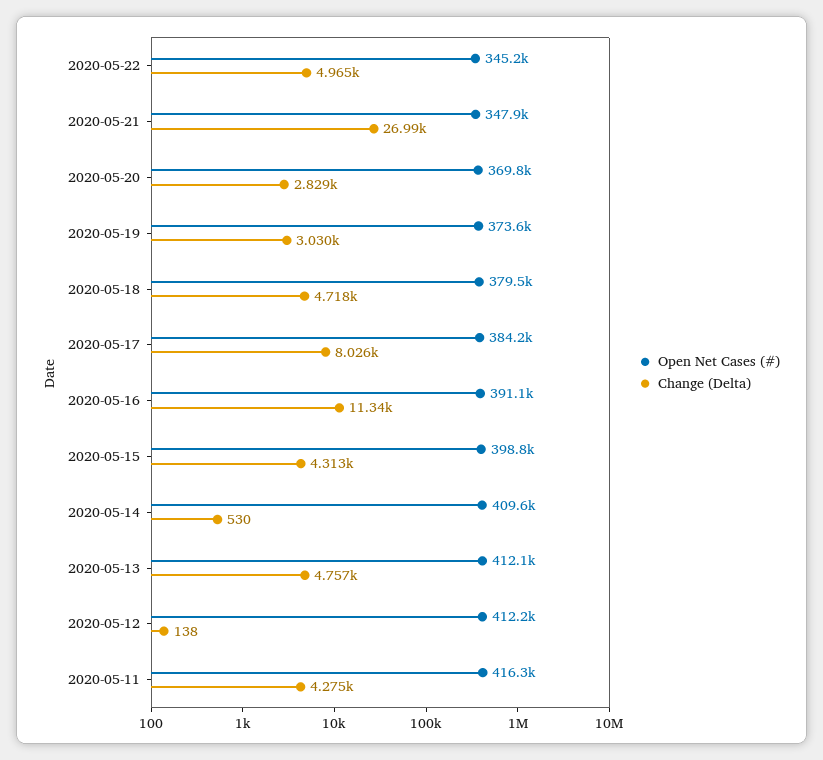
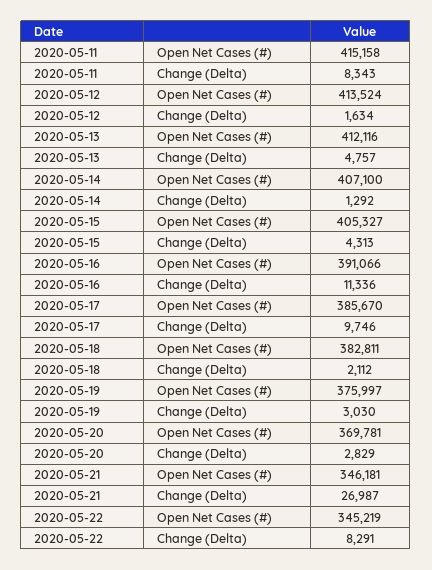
Change (Delta), 2020-05-22: 4965 -> 8291
Open Net Cases (#), 2020-05-21: 347900 -> 346181
Open Net Cases (#), 2020-05-19: 373600 -> 375997
Open Net Cases (#), 2020-05-18: 379500 -> 382811
Change (Delta), 2020-05-18: 4718 -> 2112
Open Net Cases (#), 2020-05-17: 384200 -> 385670
Change (Delta), 2020-05-17: 8026 -> 9746
Open Net Cases (#), 2020-05-15: 398800 -> 405327
Open Net Cases (#), 2020-05-14: 409600 -> 407100
Change (Delta), 2020-05-14: 530 -> 1292
Open Net Cases (#), 2020-05-12: 412200 -> 413524
Change (Delta), 2020-05-12: 138 -> 1634
Open Net Cases (#), 2020-05-11: 416300 -> 415158
Change (Delta), 2020-05-11: 4275 -> 8343

